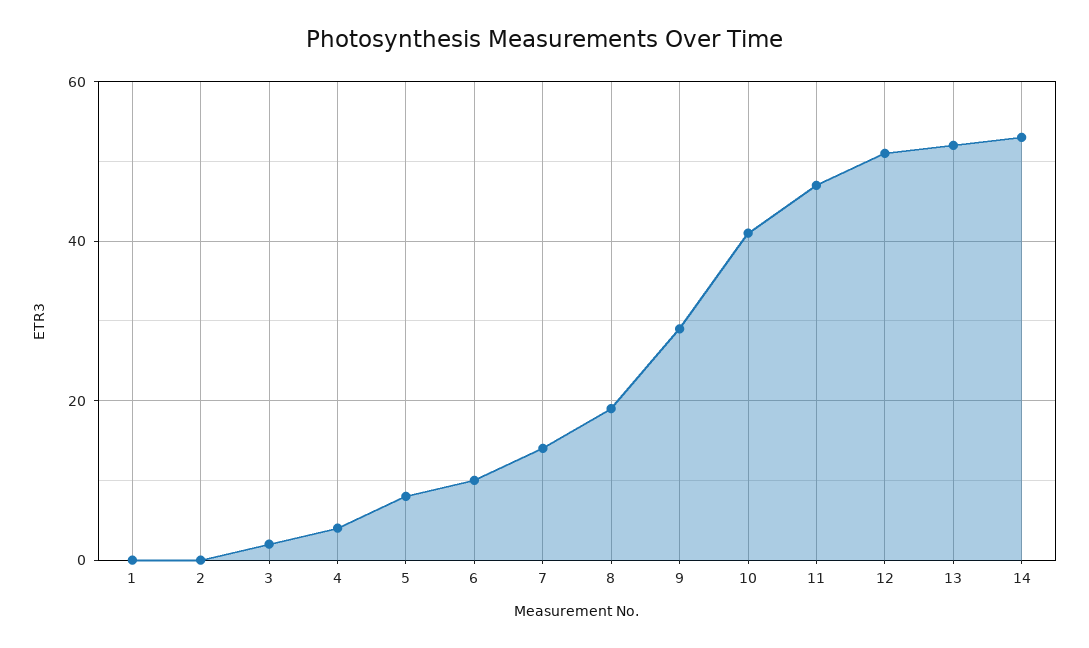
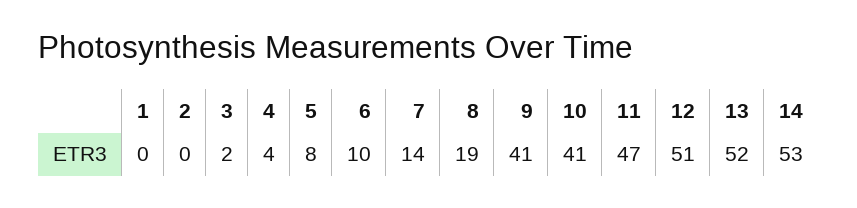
9: 30 -> 41

